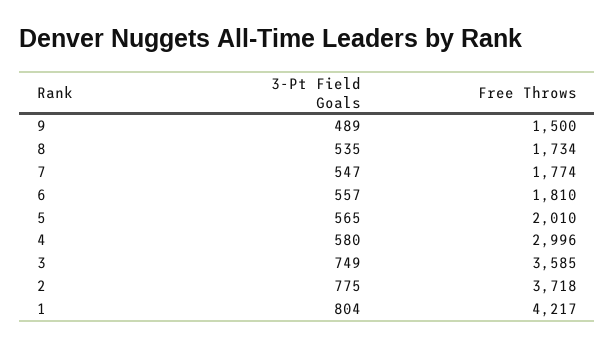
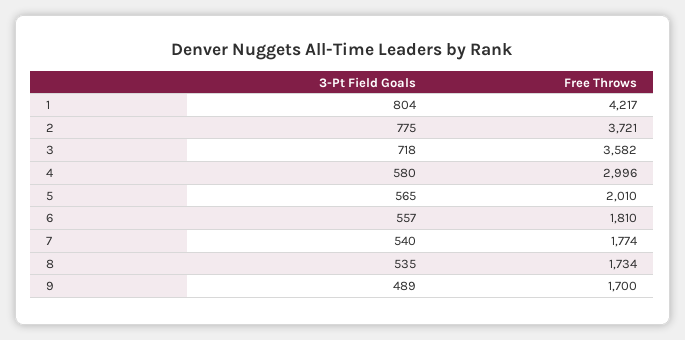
Free Throws, 9: 1500 -> 1700
3-Pt Field Goals, 7: 547 -> 540
3-Pt Field Goals, 3: 749 -> 718
Free Throws, 3: 3585 -> 3582
Free Throws, 2: 3718 -> 3721

